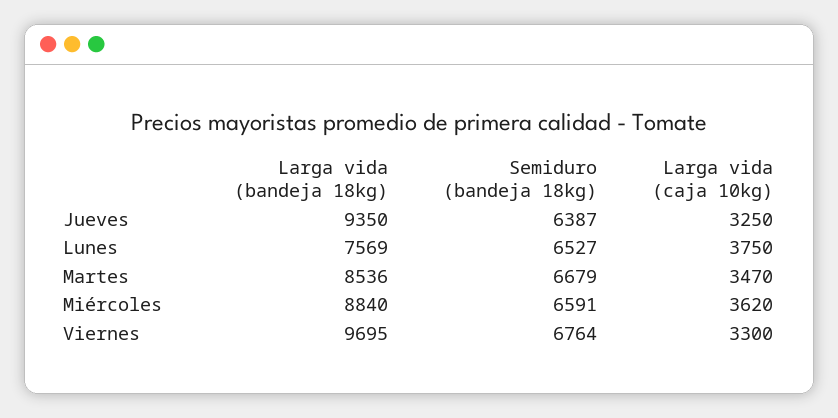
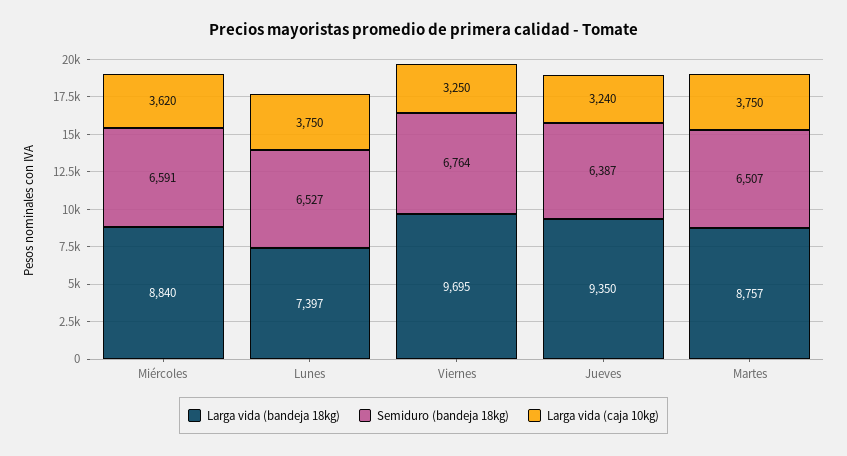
Larga vida (caja 10kg), Jueves: 3250 -> 3240
Larga vida (bandeja 18kg), Lunes: 7569 -> 7397
Larga vida (bandeja 18kg), Martes: 8536 -> 8757
Semiduro (bandeja 18kg), Martes: 6679 -> 6507
Larga vida (caja 10kg), Martes: 3470 -> 3750
Larga vida (caja 10kg), Viernes: 3300 -> 3250

